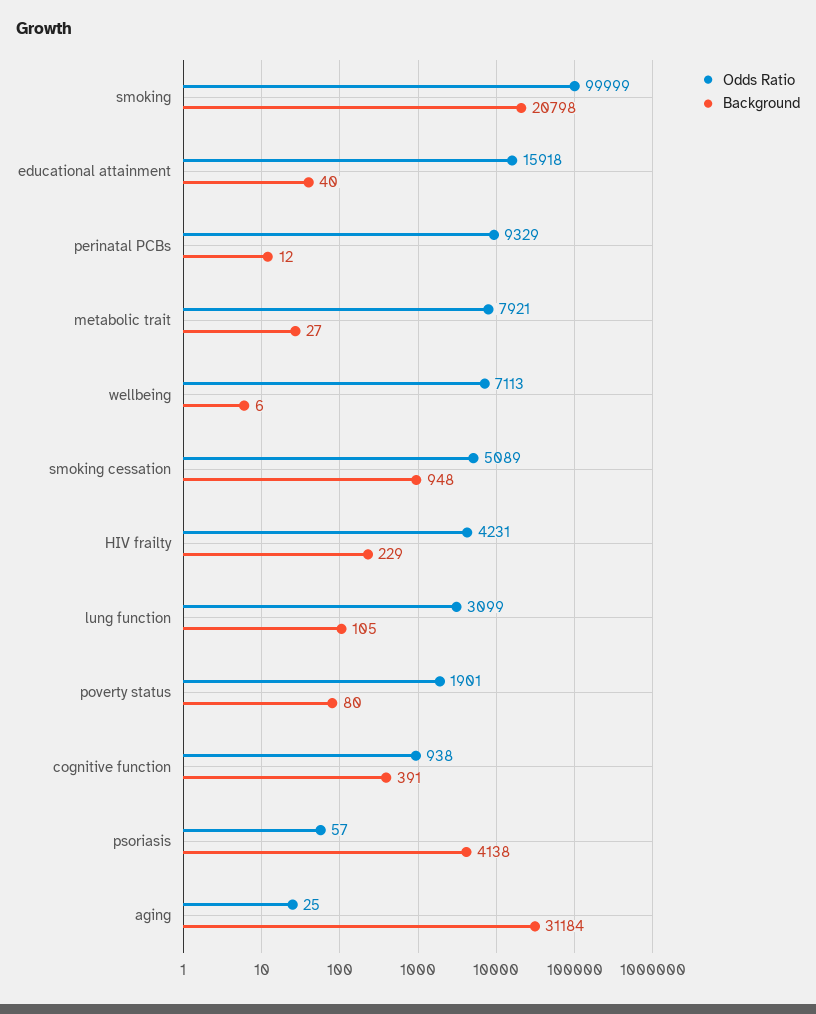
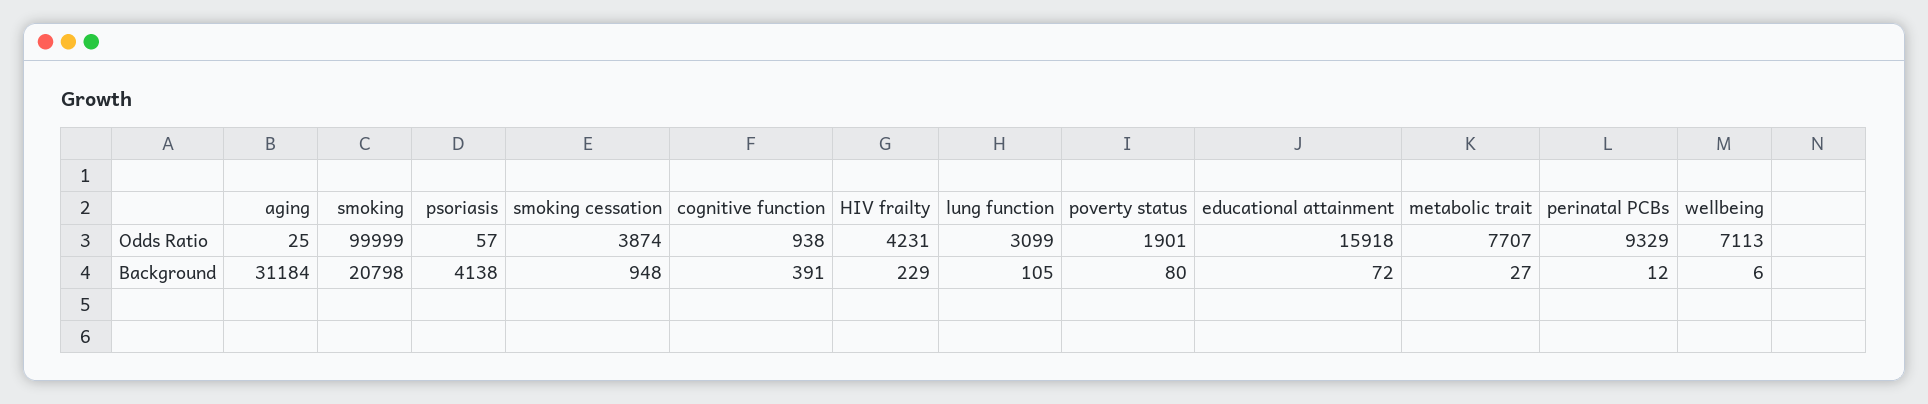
Background, educational attainment: 40 -> 72
Odds Ratio, metabolic trait: 7921 -> 7707
Odds Ratio, smoking cessation: 5089 -> 3874

